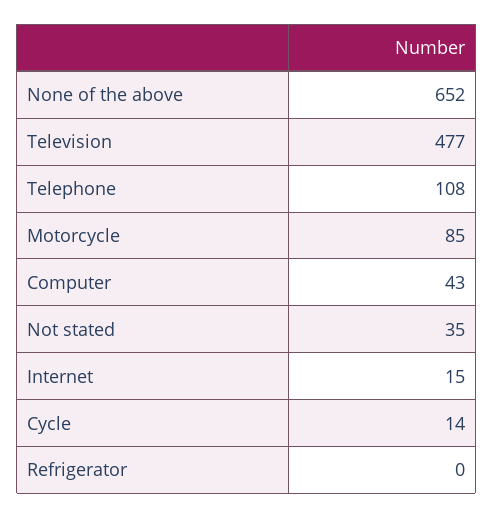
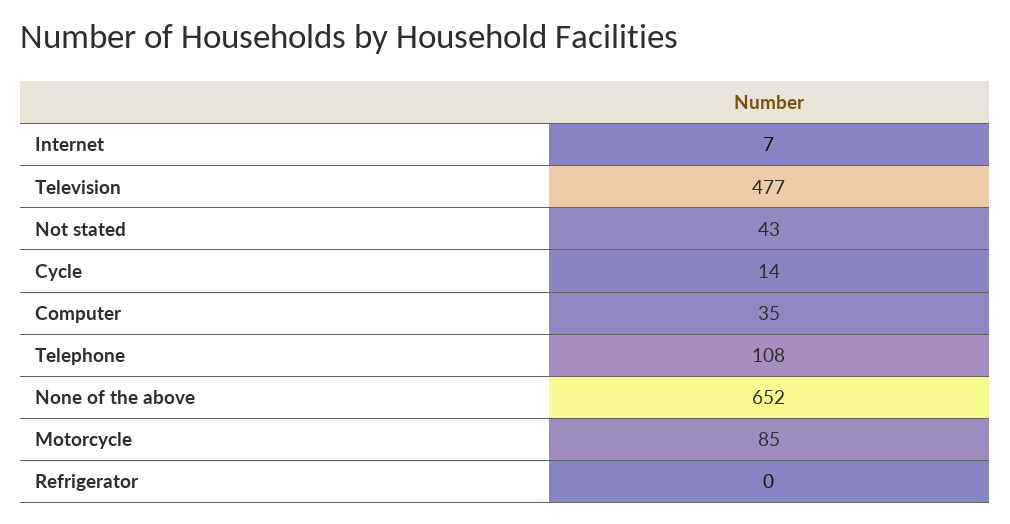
Computer: 43 -> 35
Not stated: 35 -> 43
Internet: 15 -> 7

